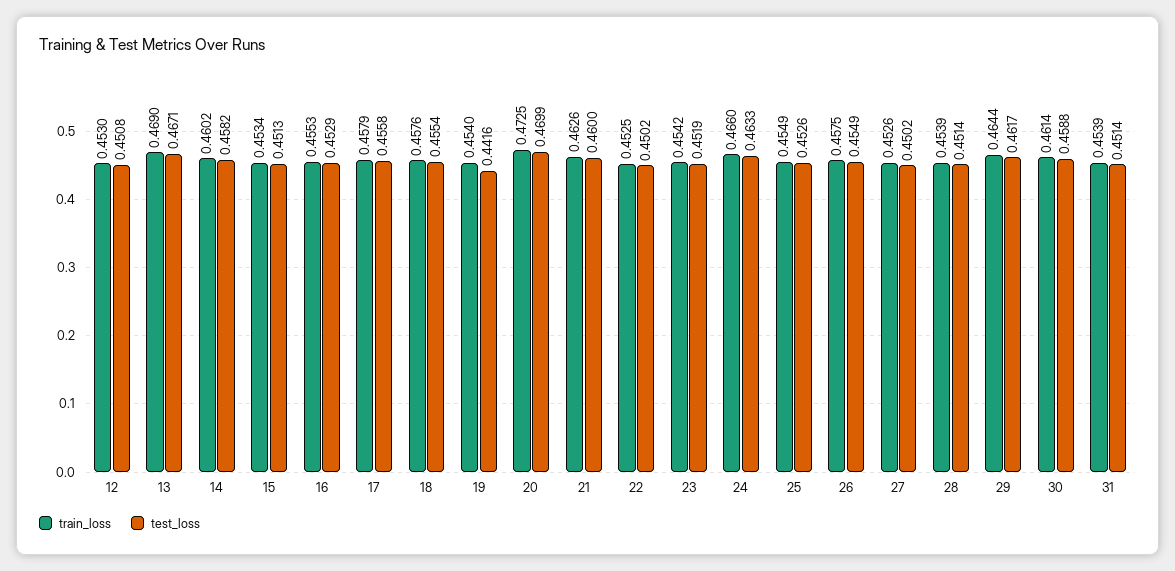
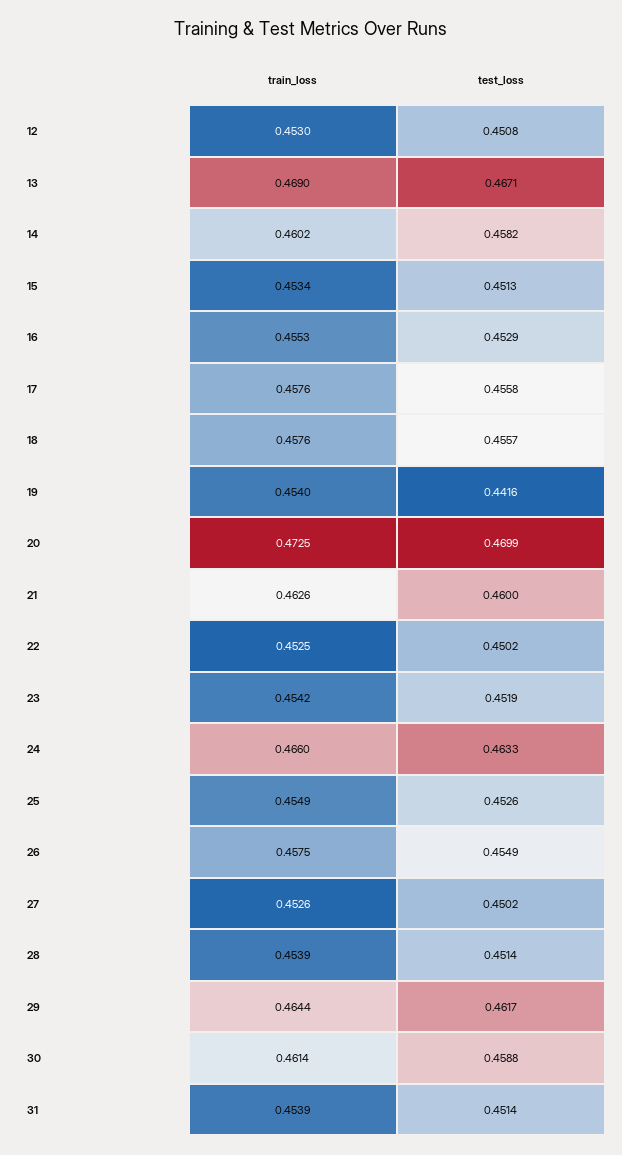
train_loss, 17: 0.4579 -> 0.4576
test_loss, 18: 0.4554 -> 0.4557

